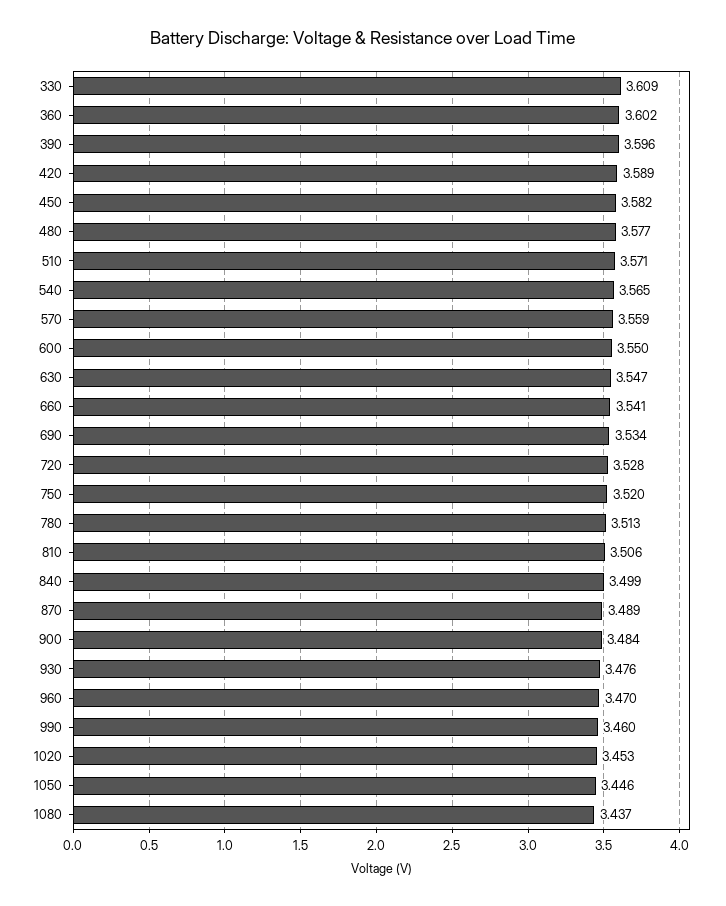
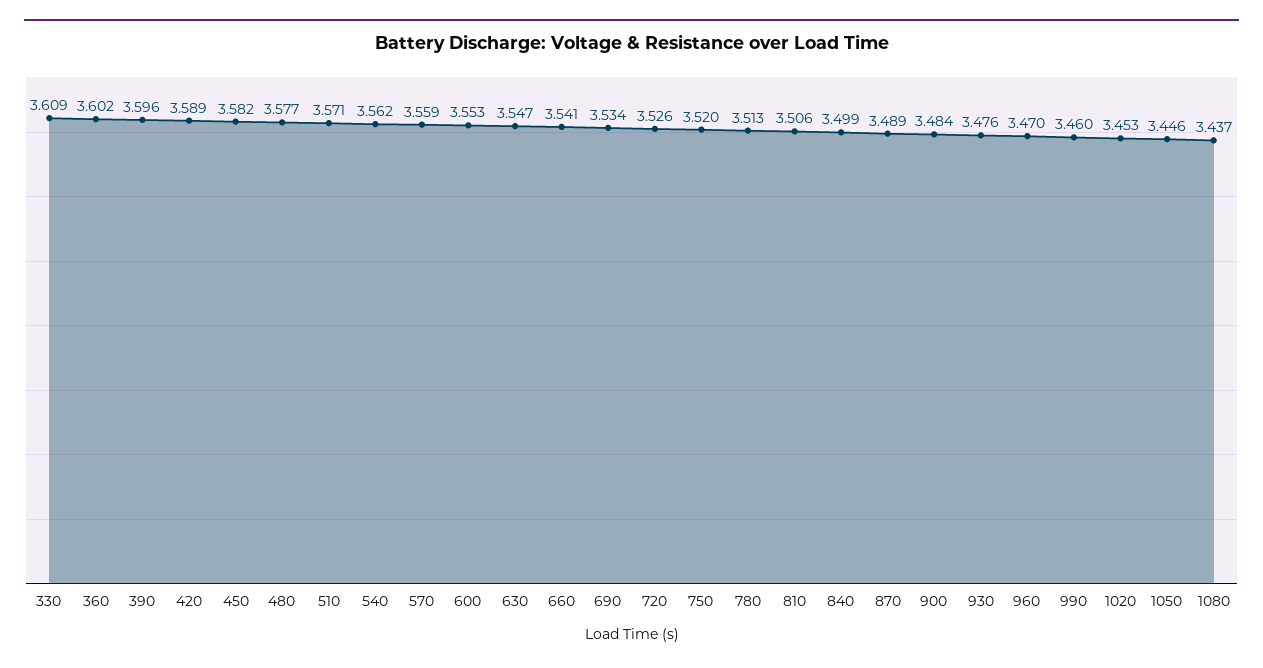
540: 3.565 -> 3.562
600: 3.55 -> 3.553
720: 3.528 -> 3.526

